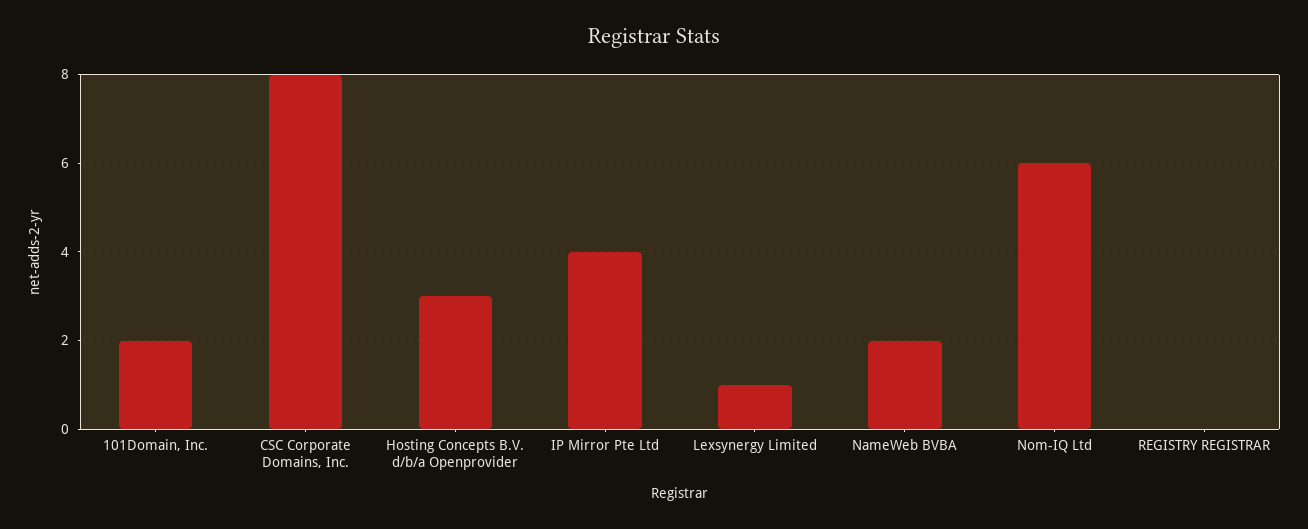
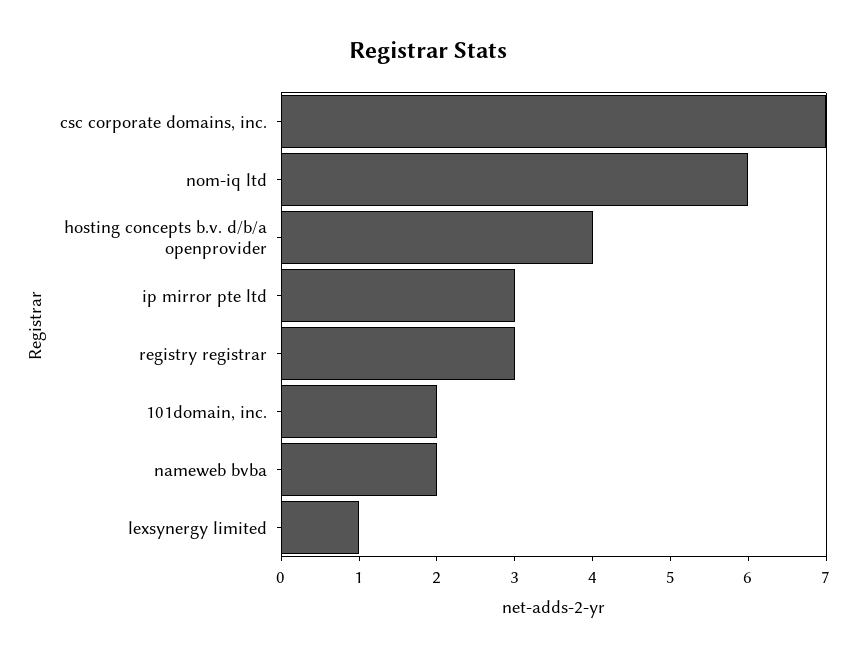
CSC Corporate Domains, Inc.: 8 -> 7
Hosting Concepts B.V. d/b/a Openprovider: 3 -> 4
IP Mirror Pte Ltd: 4 -> 3
REGISTRY REGISTRAR: 0 -> 3

